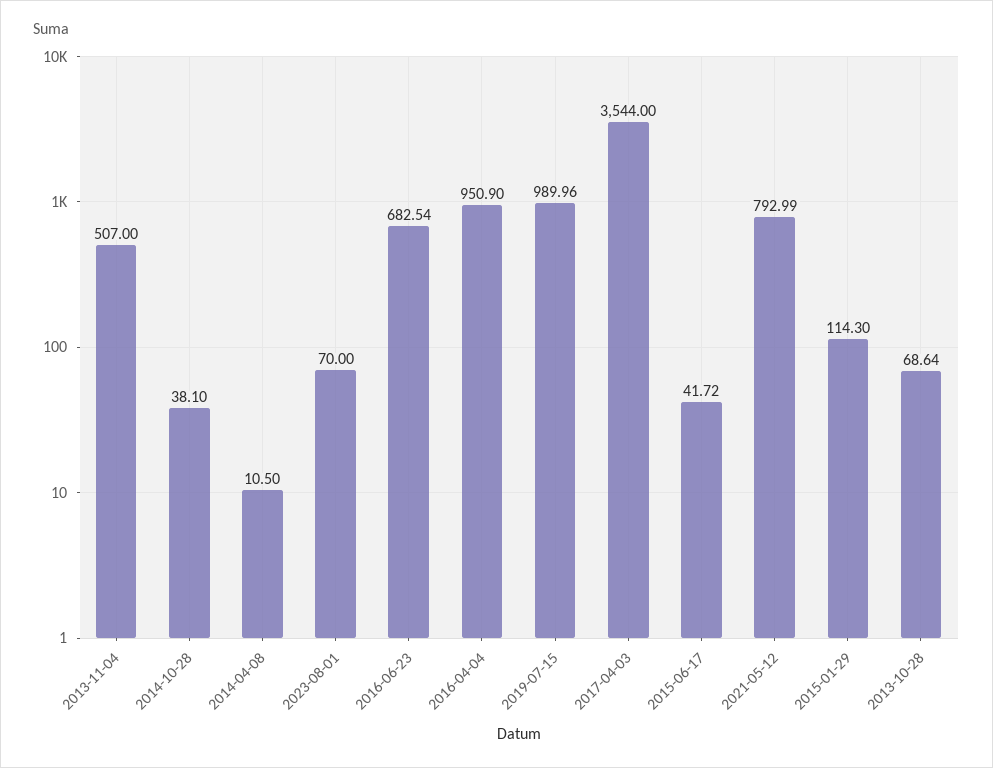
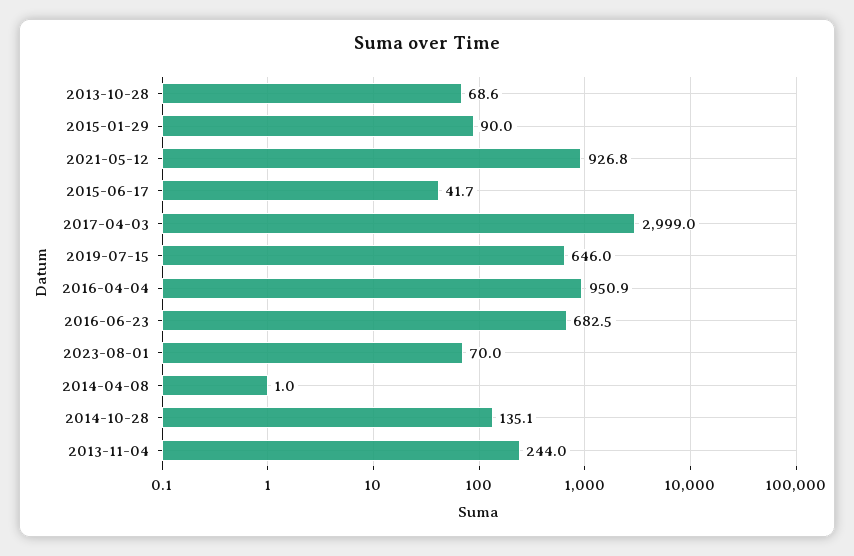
2013-11-04: 507 -> 244
2014-10-28: 38.1 -> 135.1
2014-04-08: 10.5 -> 1
2019-07-15: 989.96 -> 646
2017-04-03: 3544 -> 2999
2021-05-12: 792.99 -> 926.8
2015-01-29: 114.3 -> 90

